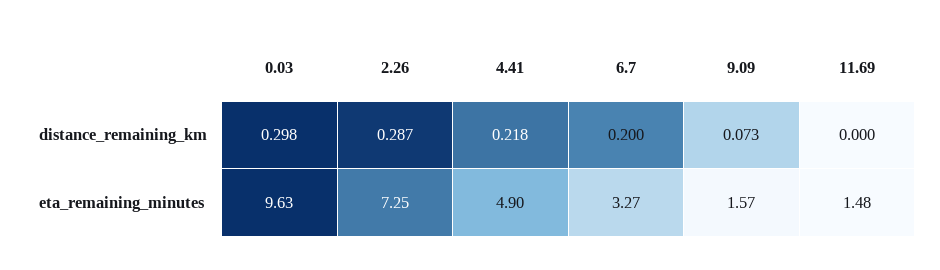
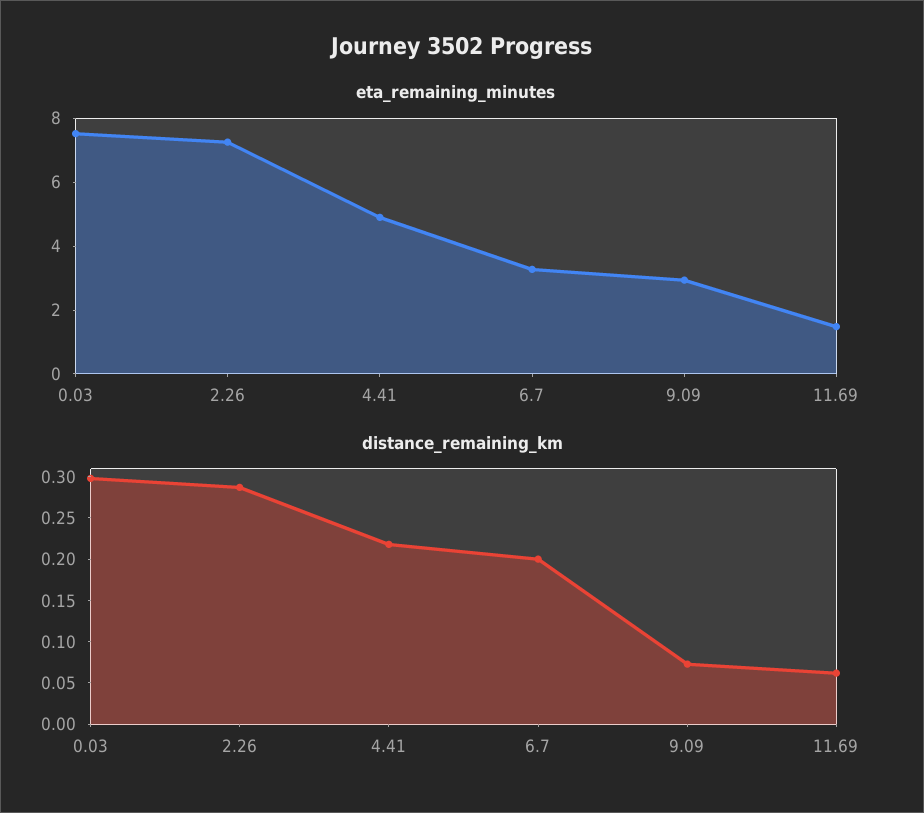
distance_remaining_km, 11.69: 0 -> 0.06
eta_remaining_minutes, 0.03: 9.63 -> 7.5
eta_remaining_minutes, 9.09: 1.57 -> 3

